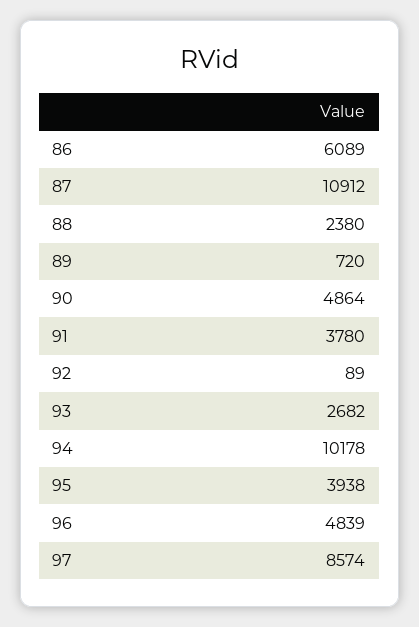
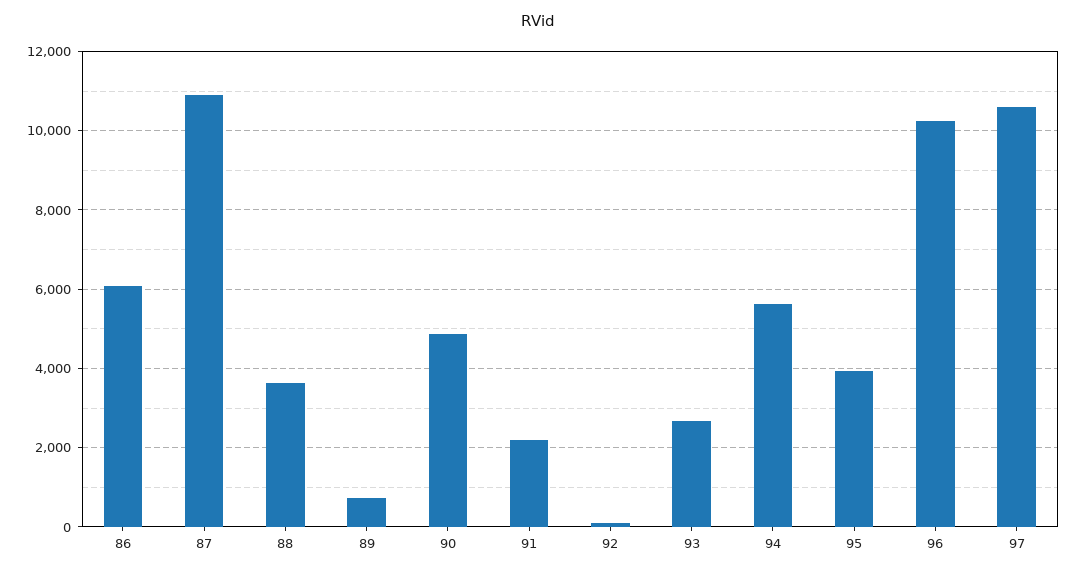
88: 2380 -> 3600
91: 3780 -> 2200
94: 10178 -> 5600
96: 4839 -> 10200
97: 8574 -> 10600

